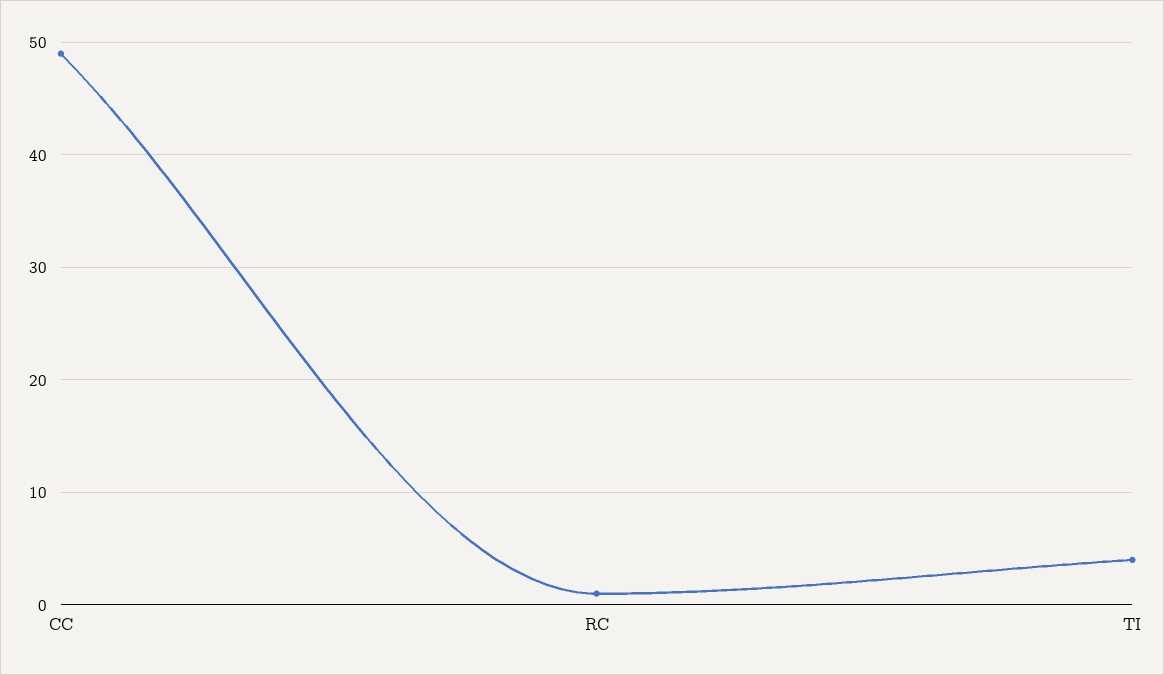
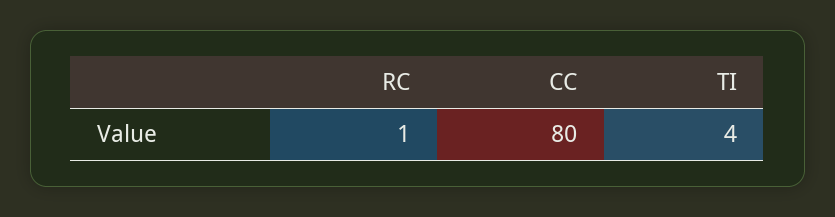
CC: 49 -> 80

